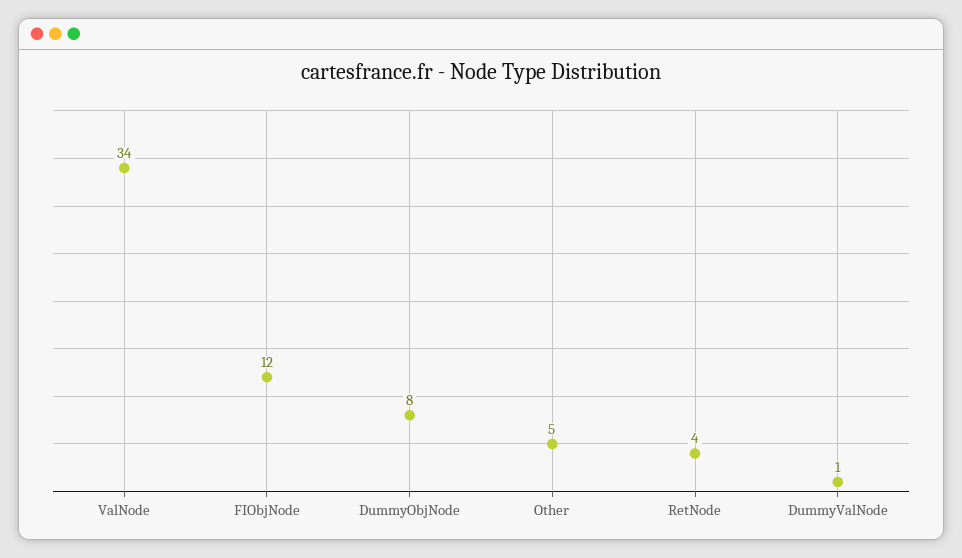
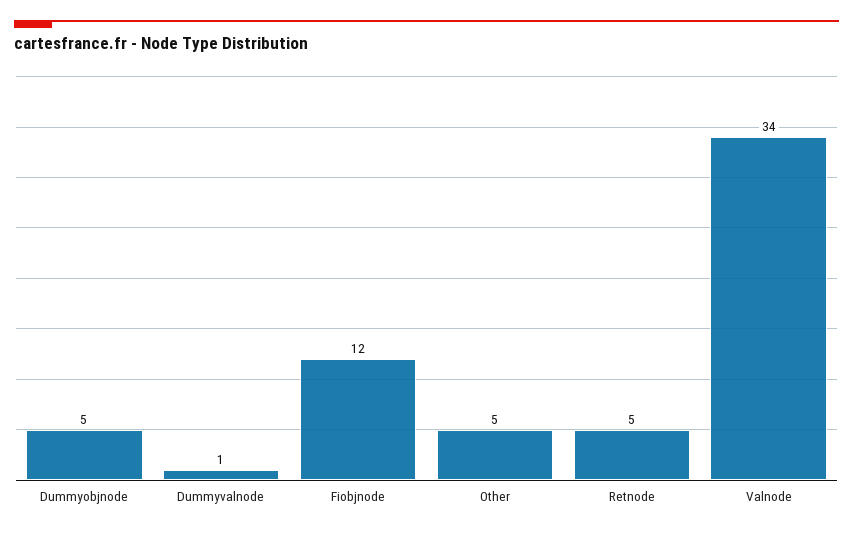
DummyObjNode: 8 -> 5
RetNode: 4 -> 5

